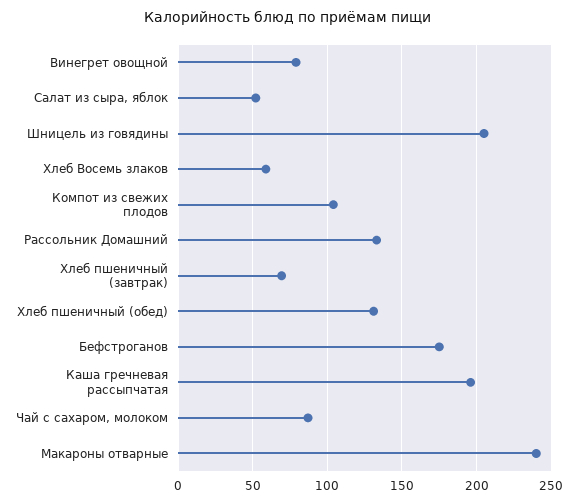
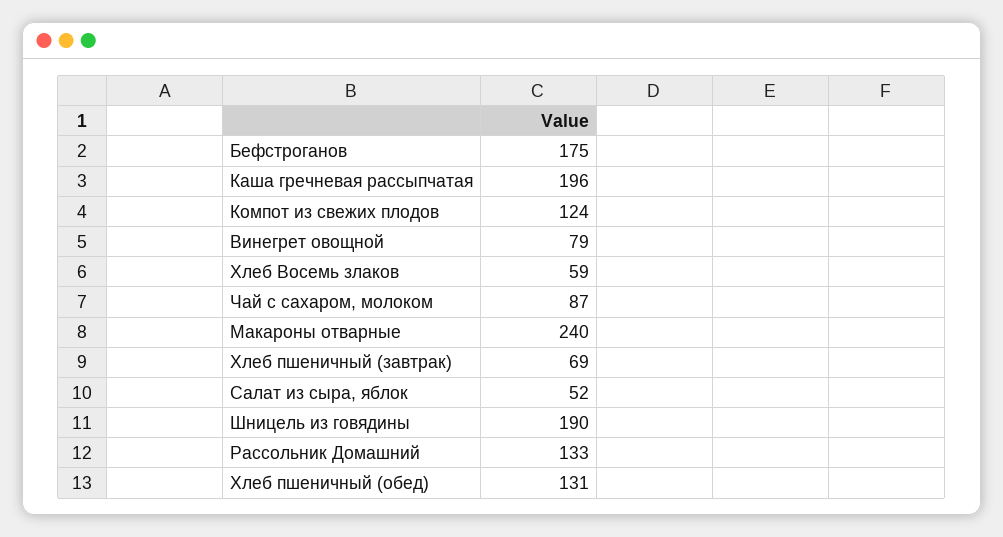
Шницель из говядины: 205 -> 190
Компот из свежих плодов: 105 -> 124

